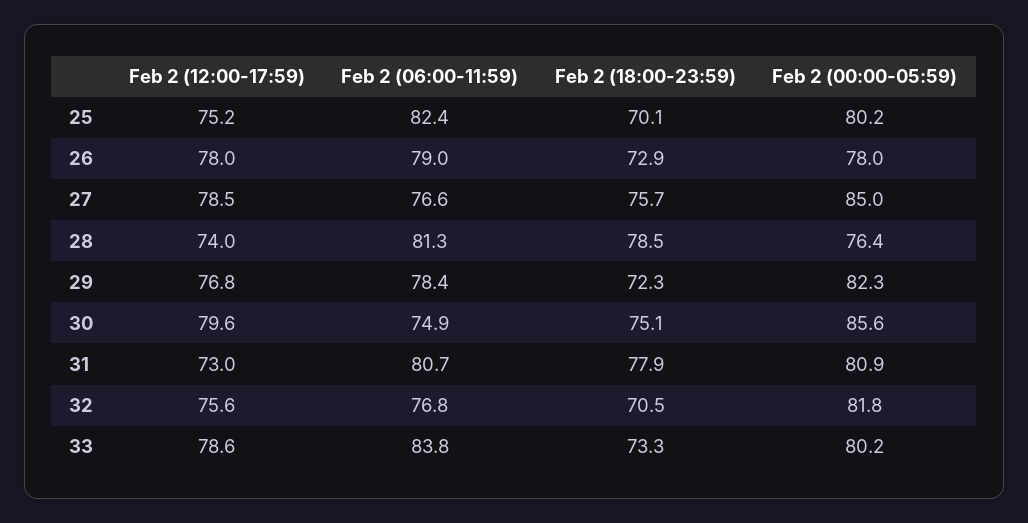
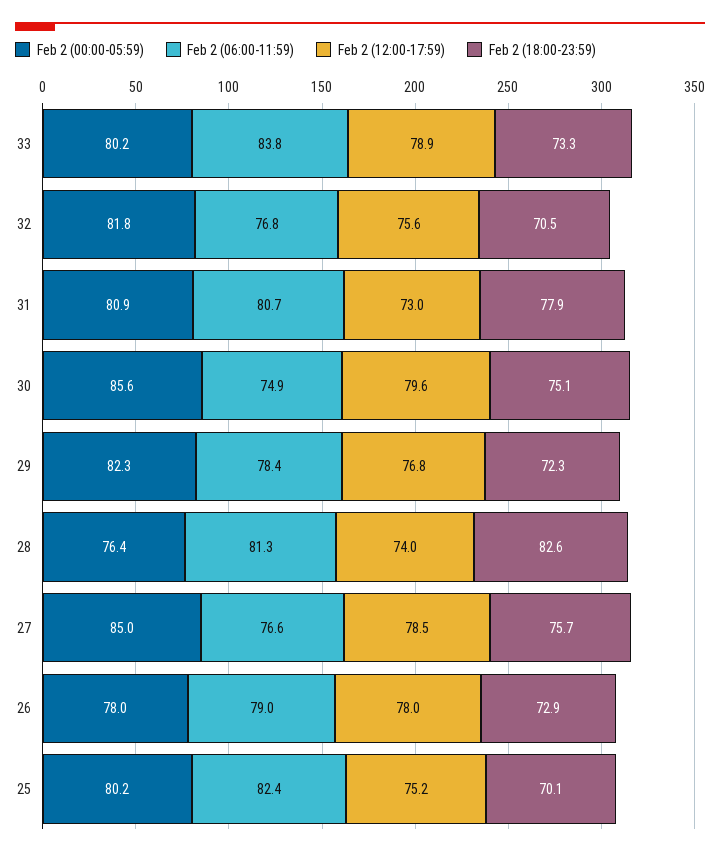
Feb 2 (18:00-23:59), 28: 78.5 -> 82.6
Feb 2 (12:00-17:59), 33: 78.6 -> 78.9

